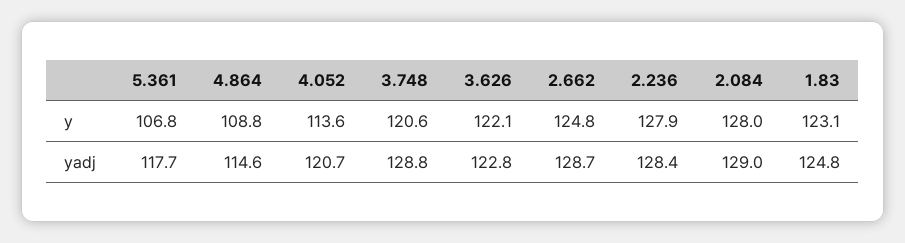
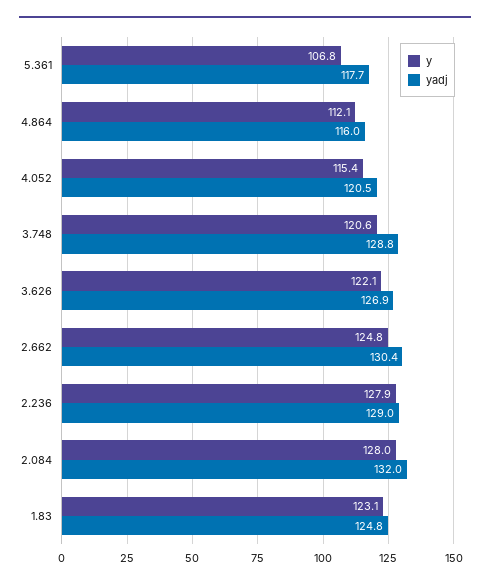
y, 4.864: 108.8 -> 112.1
y, 4.052: 113.6 -> 115.4
yadj, 4.864: 114.6 -> 116
yadj, 4.052: 120.7 -> 120.5
yadj, 3.626: 122.8 -> 126.9
yadj, 2.662: 128.7 -> 130.4
yadj, 2.236: 128.4 -> 129
yadj, 2.084: 129 -> 132

